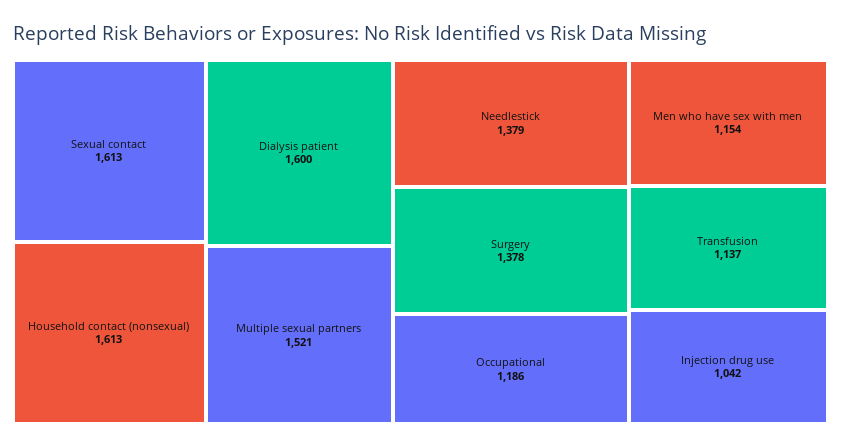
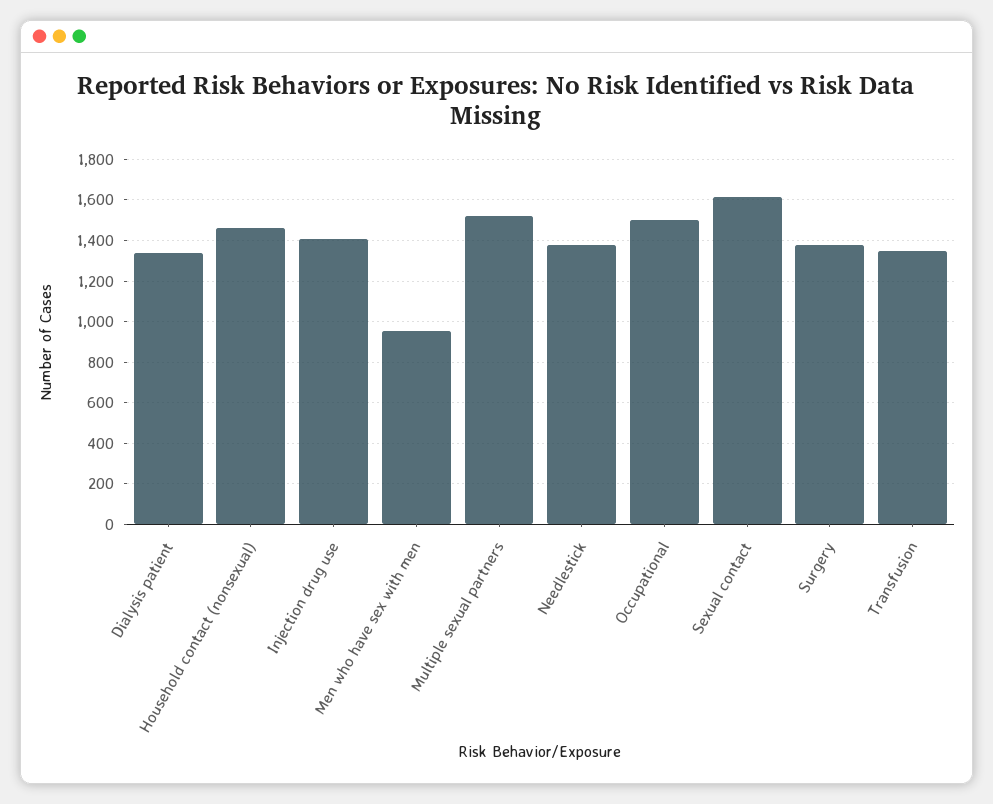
Household contact (nonsexual): 1613 -> 1450
Dialysis patient: 1600 -> 1350
Occupational: 1186 -> 1500
Men who have sex with men: 1154 -> 950
Transfusion: 1137 -> 1350
Injection drug use: 1042 -> 1400

